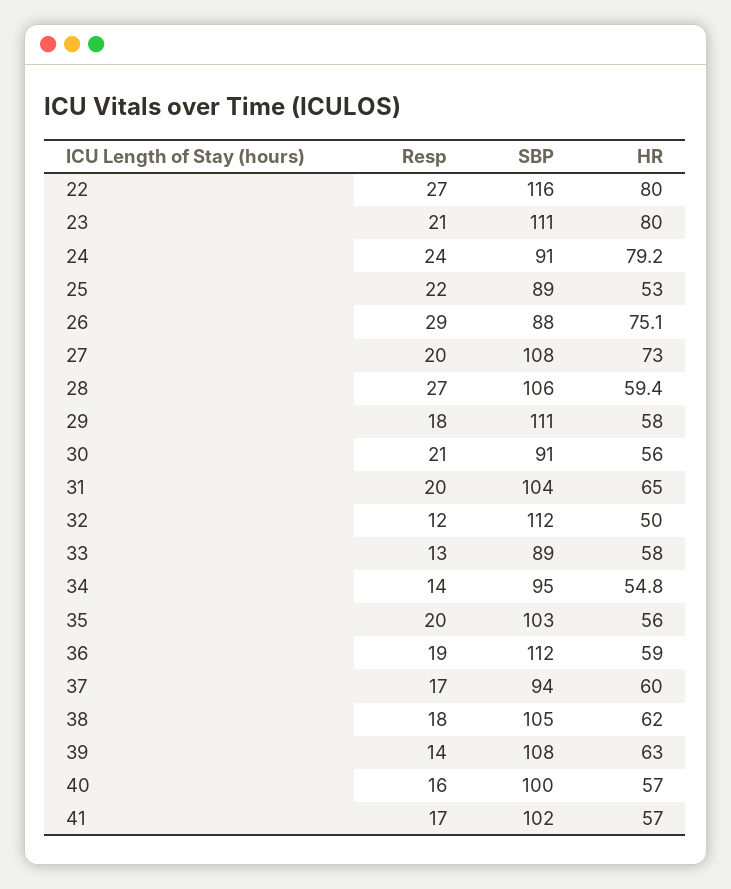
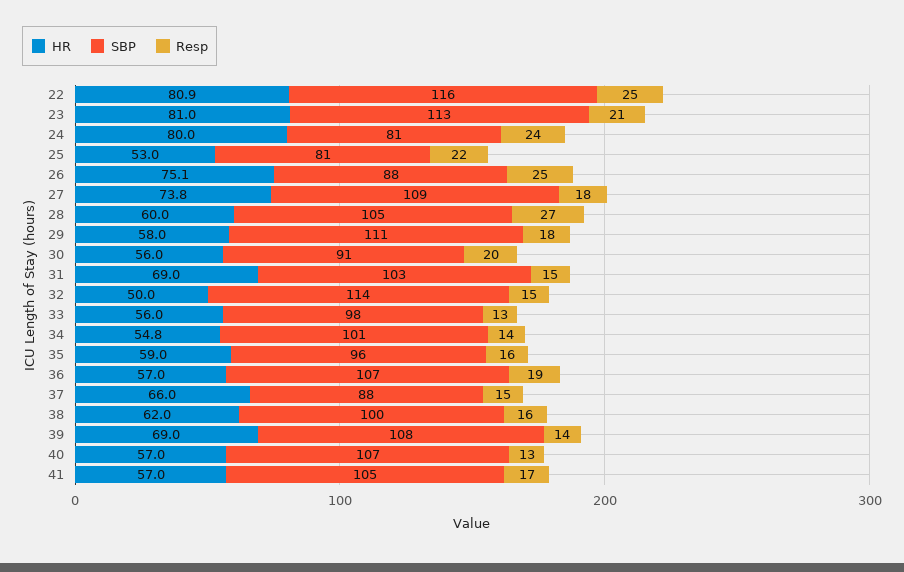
Resp, 22: 27 -> 25
HR, 22: 80 -> 80.9
SBP, 23: 111 -> 113
HR, 23: 80 -> 81
SBP, 24: 91 -> 81
HR, 24: 79.2 -> 80
SBP, 25: 89 -> 81
Resp, 26: 29 -> 25
Resp, 27: 20 -> 18
SBP, 27: 108 -> 109
HR, 27: 73 -> 73.8
SBP, 28: 106 -> 105
HR, 28: 59.4 -> 60
Resp, 30: 21 -> 20
Resp, 31: 20 -> 15
SBP, 31: 104 -> 103
HR, 31: 65 -> 69
Resp, 32: 12 -> 15
SBP, 32: 112 -> 114
SBP, 33: 89 -> 98
HR, 33: 58 -> 56
SBP, 34: 95 -> 101
Resp, 35: 20 -> 16
SBP, 35: 103 -> 96
HR, 35: 56 -> 59
SBP, 36: 112 -> 107
HR, 36: 59 -> 57
Resp, 37: 17 -> 15
SBP, 37: 94 -> 88
HR, 37: 60 -> 66
Resp, 38: 18 -> 16
SBP, 38: 105 -> 100
HR, 39: 63 -> 69
Resp, 40: 16 -> 13
SBP, 40: 100 -> 107
SBP, 41: 102 -> 105

